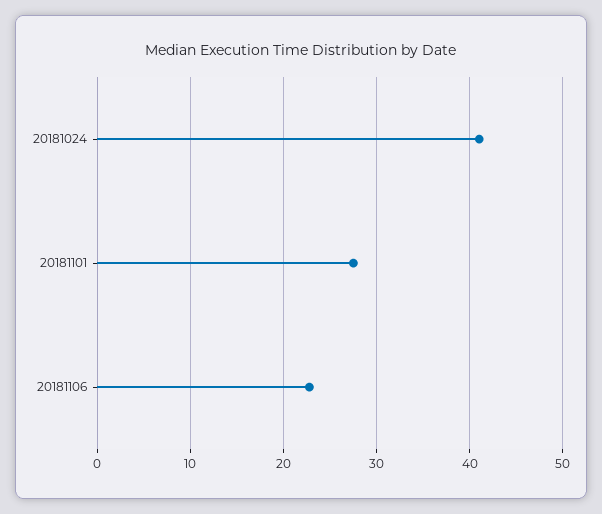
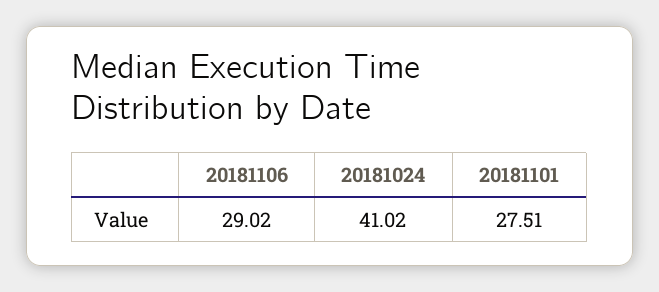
20181106: 23 -> 29.02

